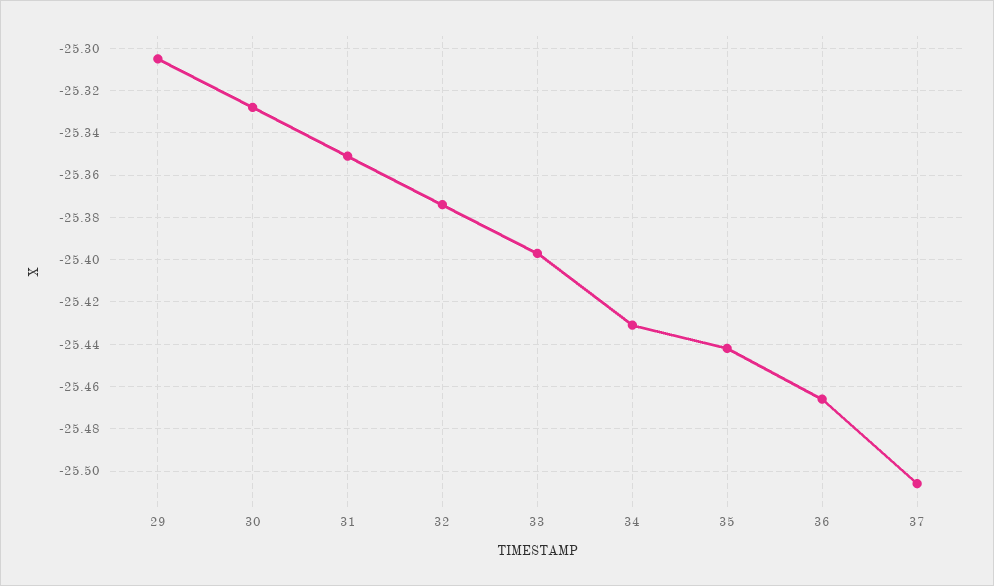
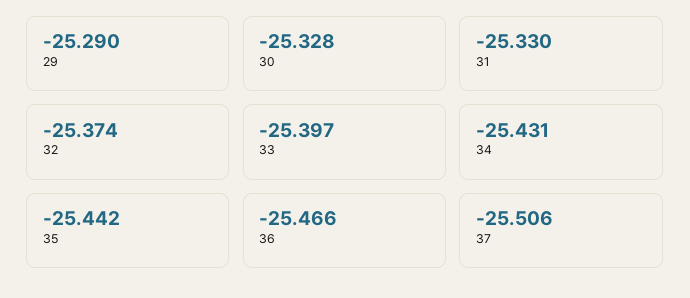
29: -25.305 -> -25.29
31: -25.35 -> -25.33

